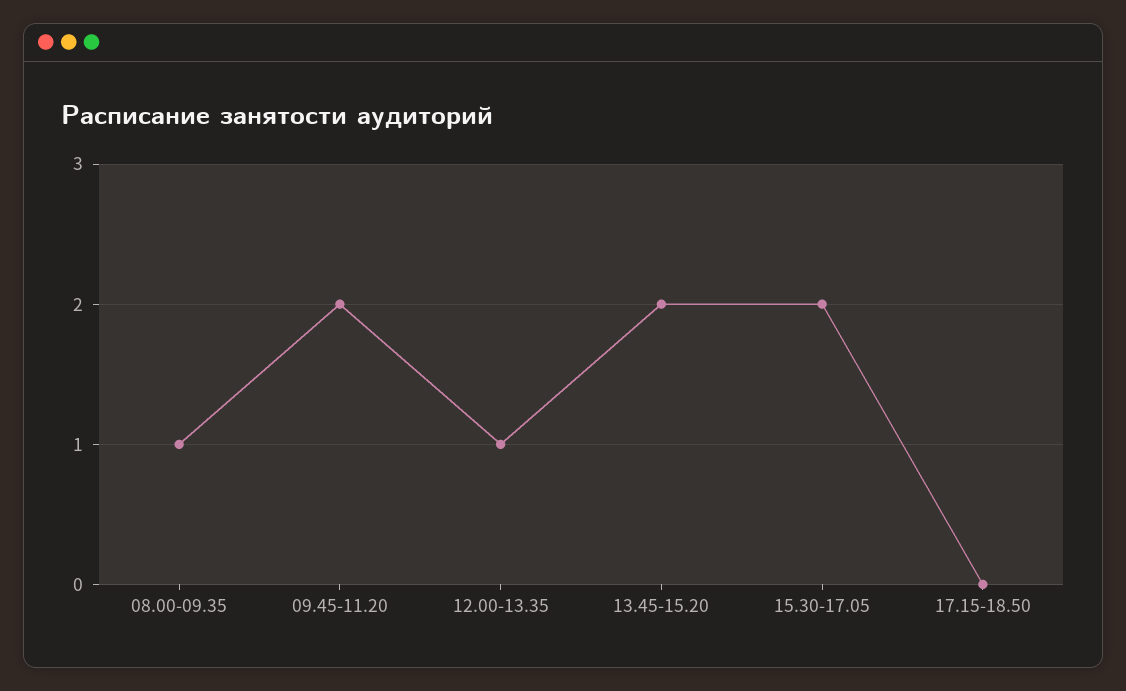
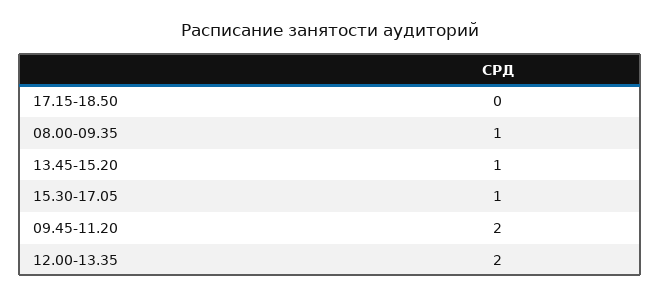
12.00-13.35: 1 -> 2
13.45-15.20: 2 -> 1
15.30-17.05: 2 -> 1

